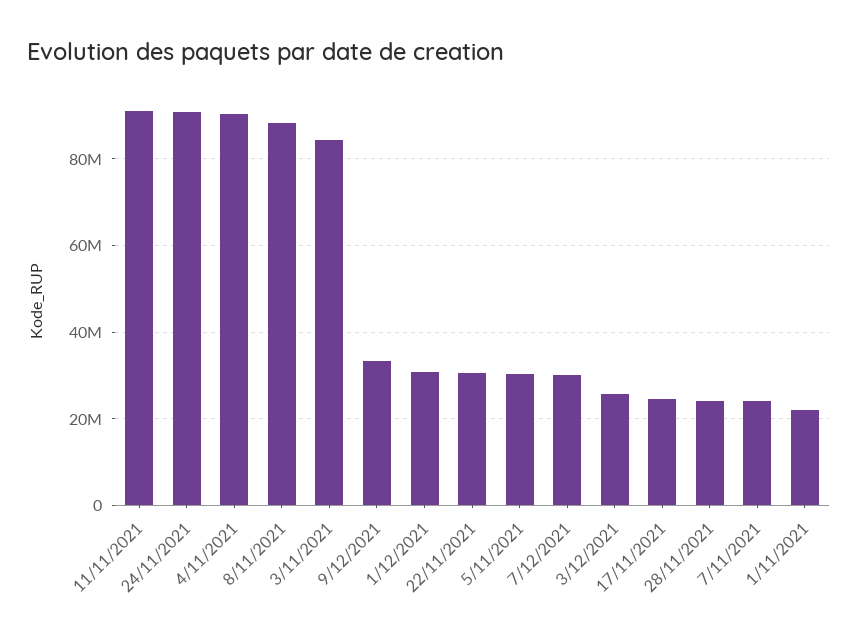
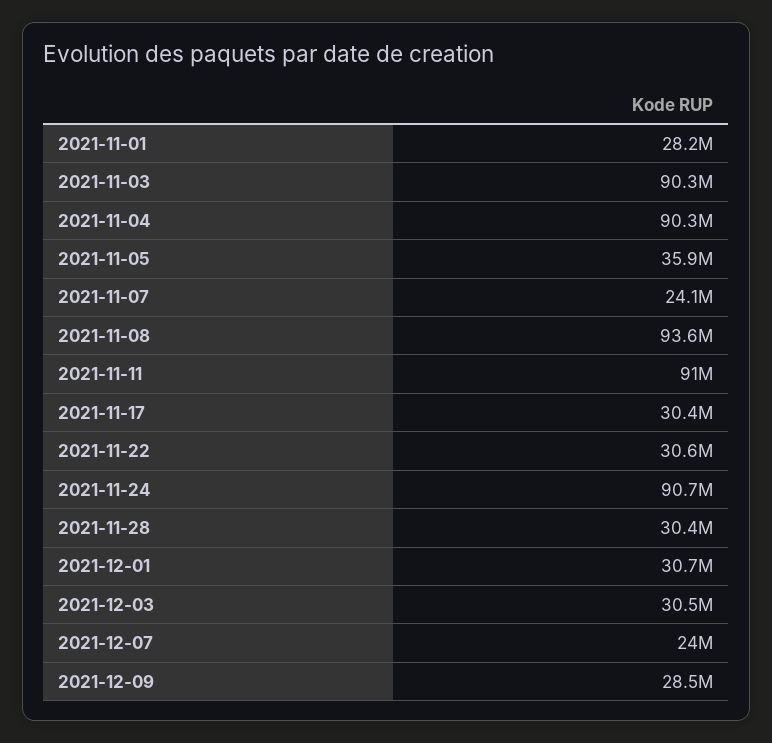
8/11/2021: 88000000 -> 93600000
3/11/2021: 84000000 -> 90300000
9/12/2021: 34000000 -> 28500000
5/11/2021: 30000000 -> 35900000
7/12/2021: 30000000 -> 24000000
3/12/2021: 26000000 -> 30500000
17/11/2021: 24000000 -> 30400000
28/11/2021: 24000000 -> 30400000
1/11/2021: 22000000 -> 28200000

